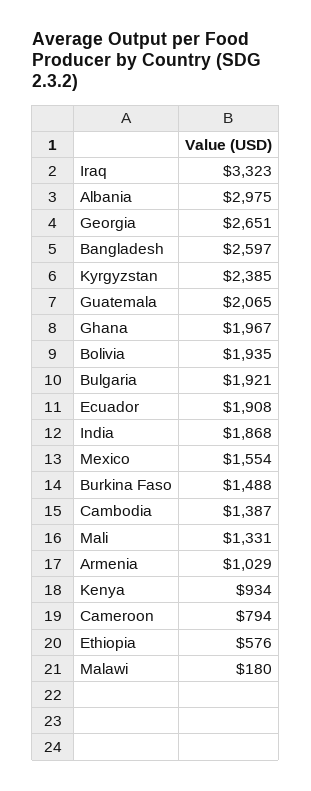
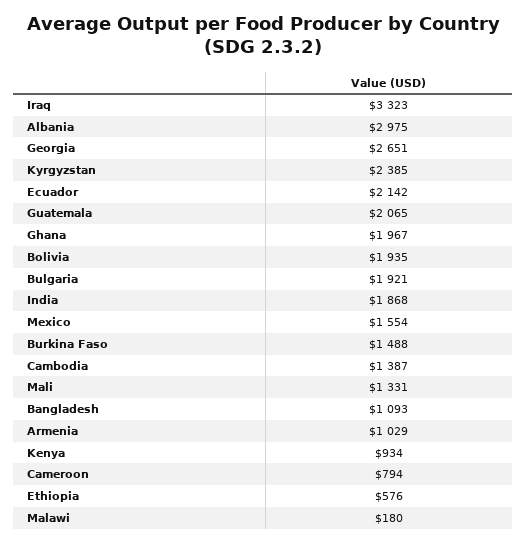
Bangladesh: 2597 -> 1093
Ecuador: 1908 -> 2142

